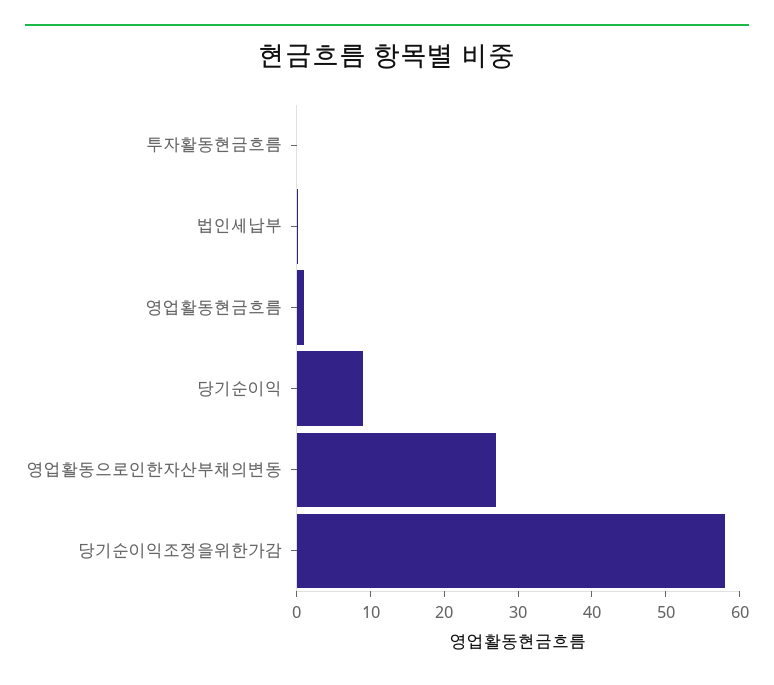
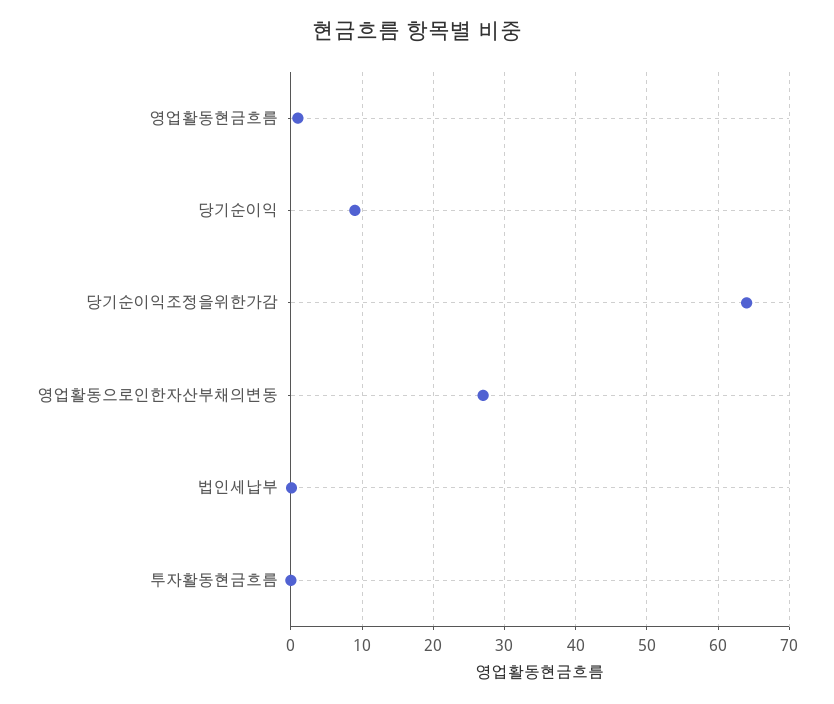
당기순이익조정을위한가감: 58 -> 64

